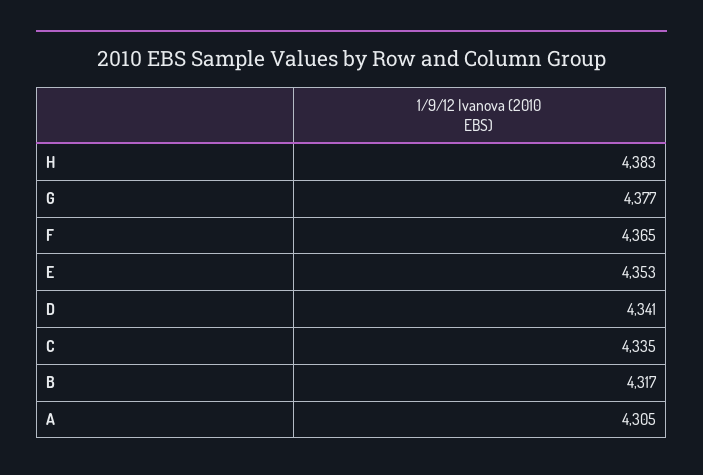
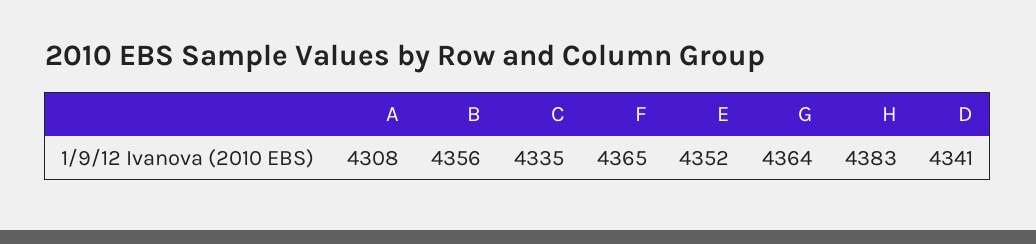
G: 4377 -> 4364
E: 4353 -> 4352
B: 4317 -> 4356
A: 4305 -> 4308

